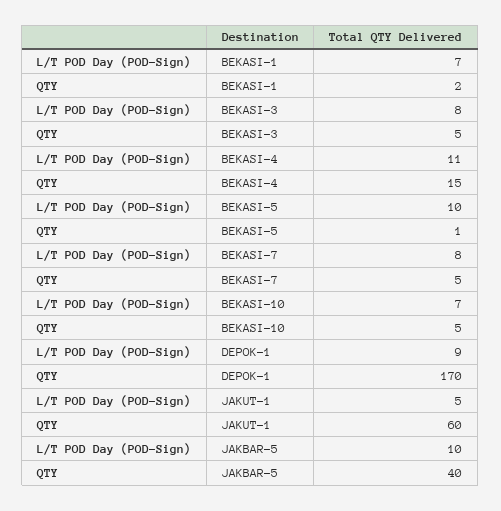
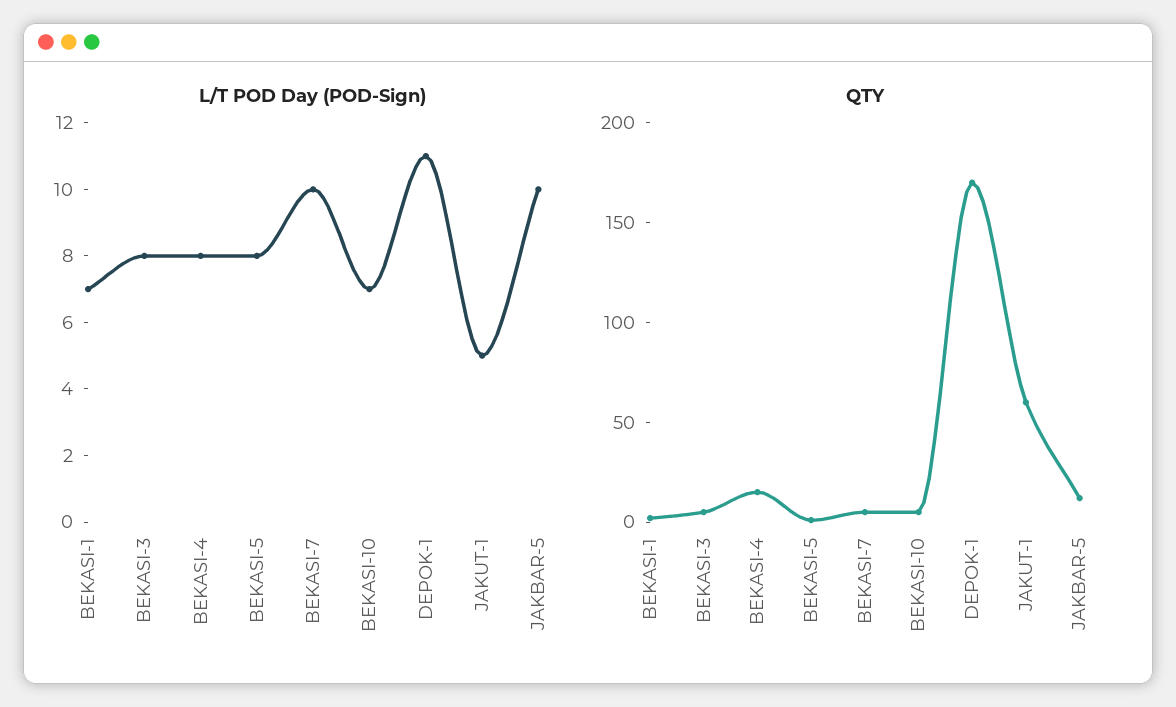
L/T POD Day (POD-Sign), BEKASI-4: 11 -> 8
L/T POD Day (POD-Sign), BEKASI-5: 10 -> 8
L/T POD Day (POD-Sign), BEKASI-7: 8 -> 10
L/T POD Day (POD-Sign), DEPOK-1: 9 -> 11
QTY, JAKBAR-5: 40 -> 10

